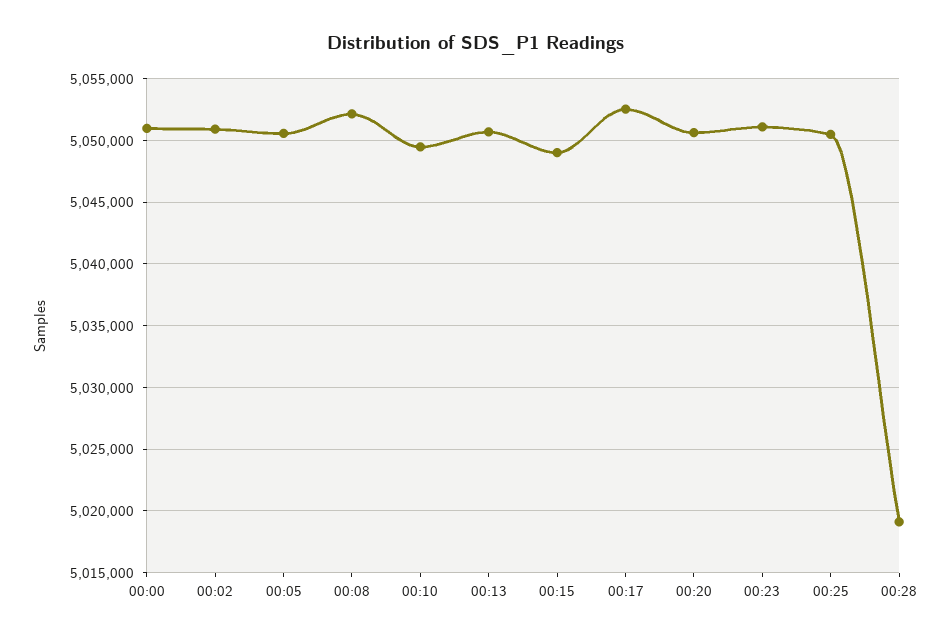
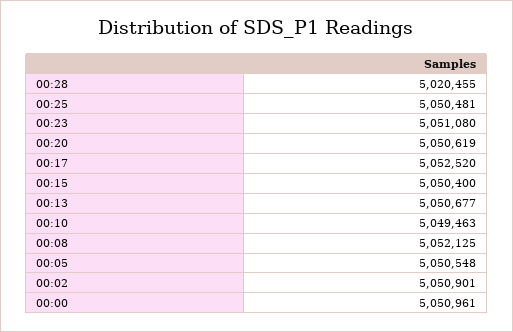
00:15: 5049000 -> 5050400
00:28: 5019000 -> 5020455

